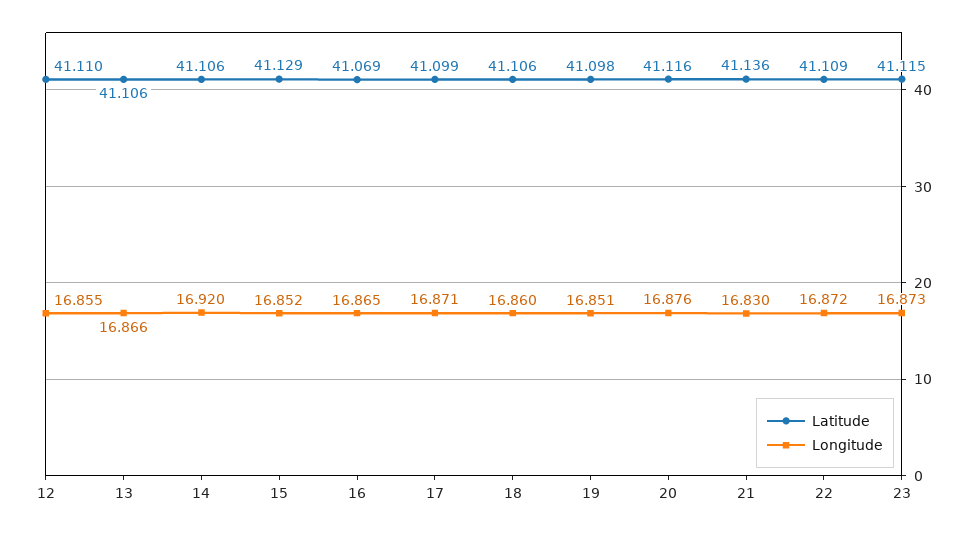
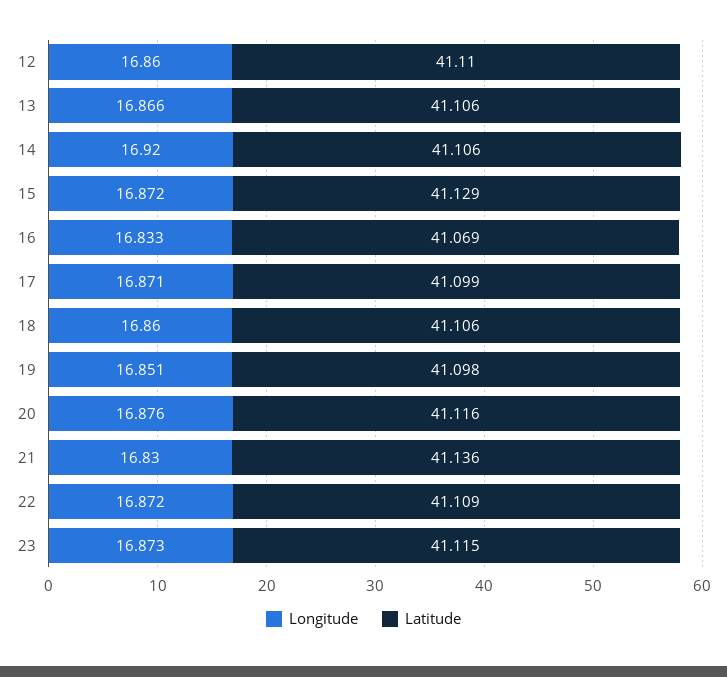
Longitude, 12: 16.855 -> 16.86
Longitude, 15: 16.852 -> 16.872
Longitude, 16: 16.865 -> 16.833

